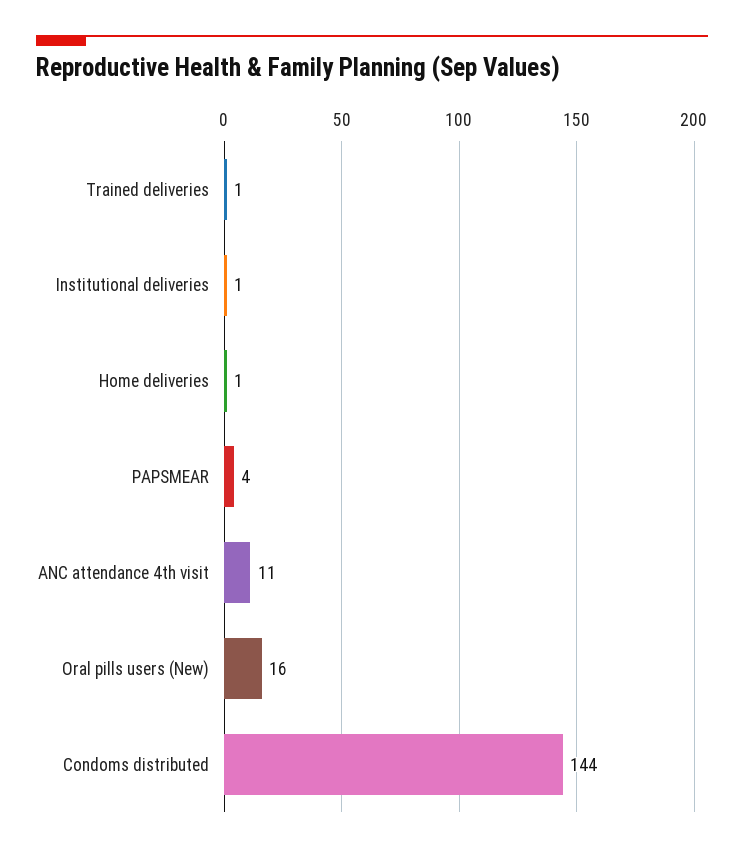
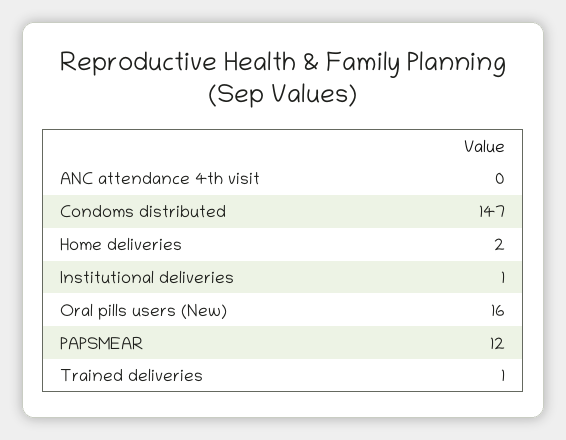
Home deliveries: 1 -> 2
PAPSMEAR: 4 -> 12
ANC attendance 4th visit: 11 -> 0
Condoms distributed: 144 -> 147

